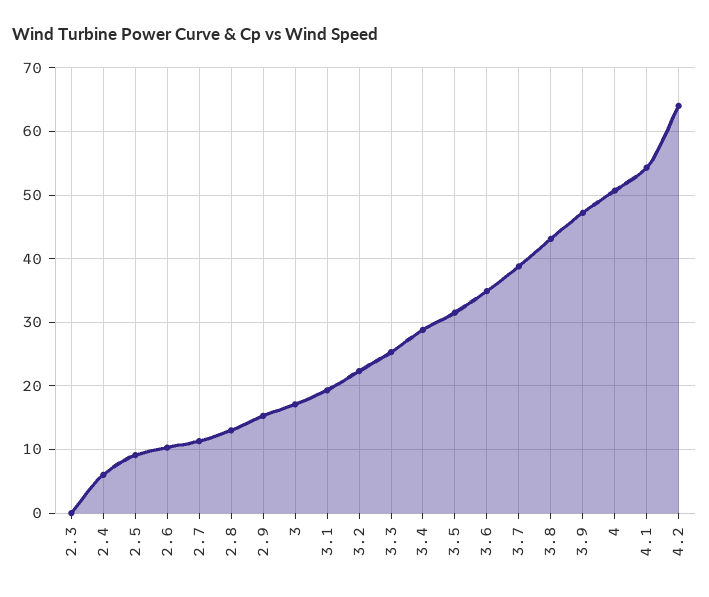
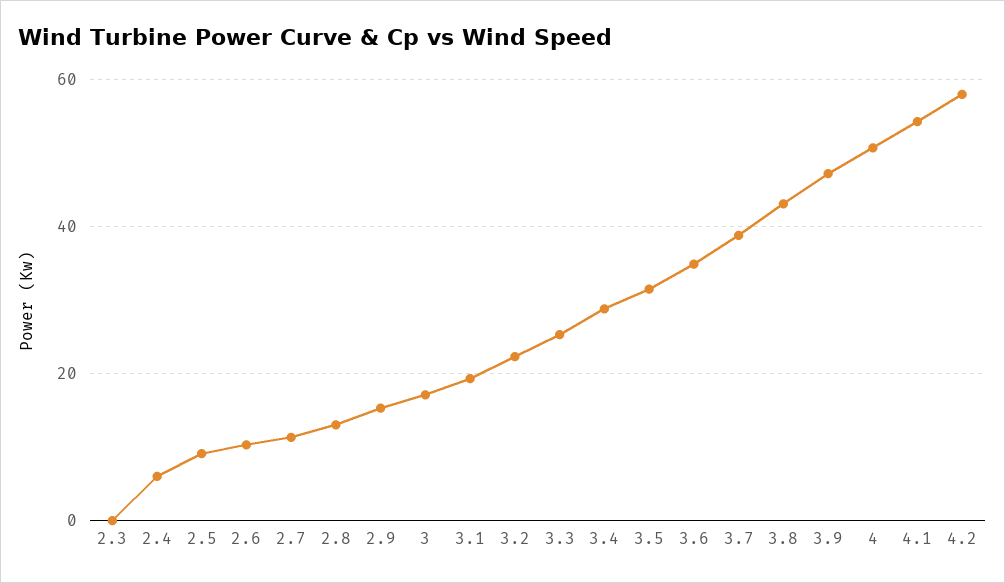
4.2: 64 -> 58

